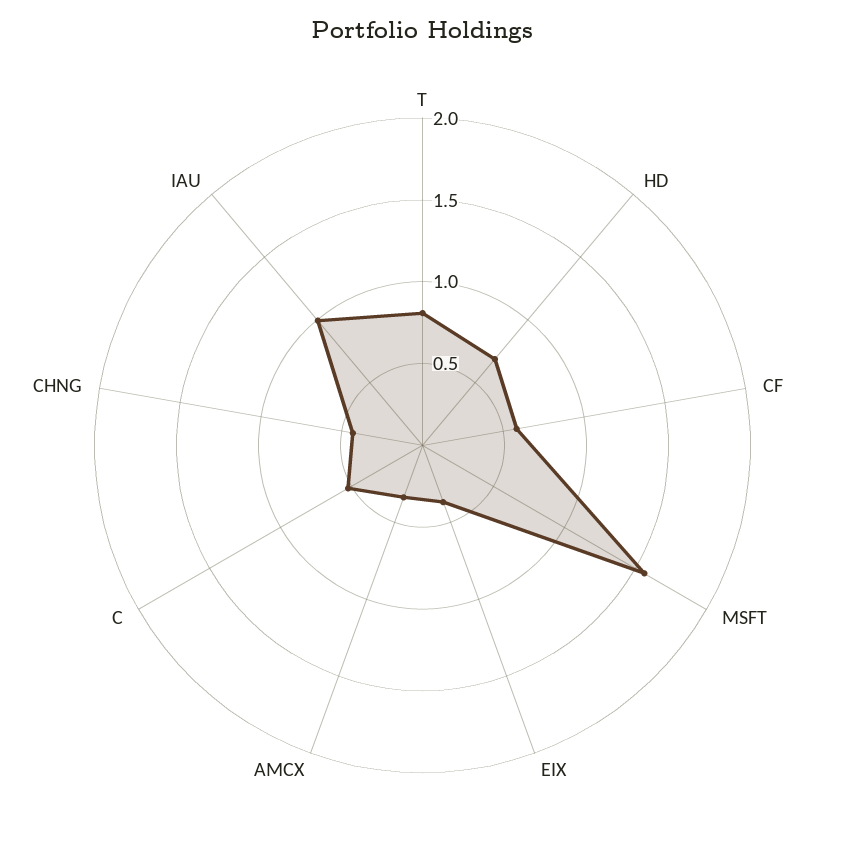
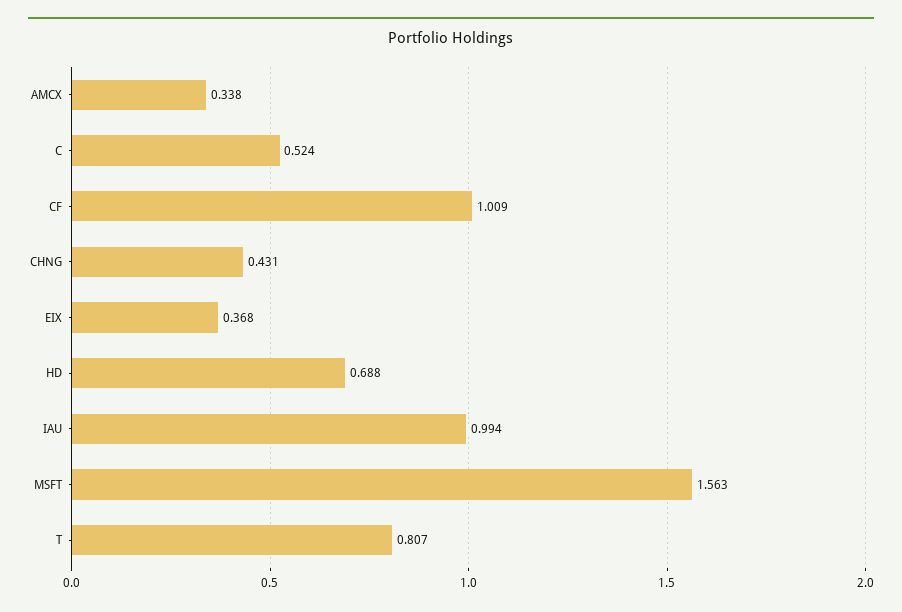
CF: 0.6 -> 1.009

